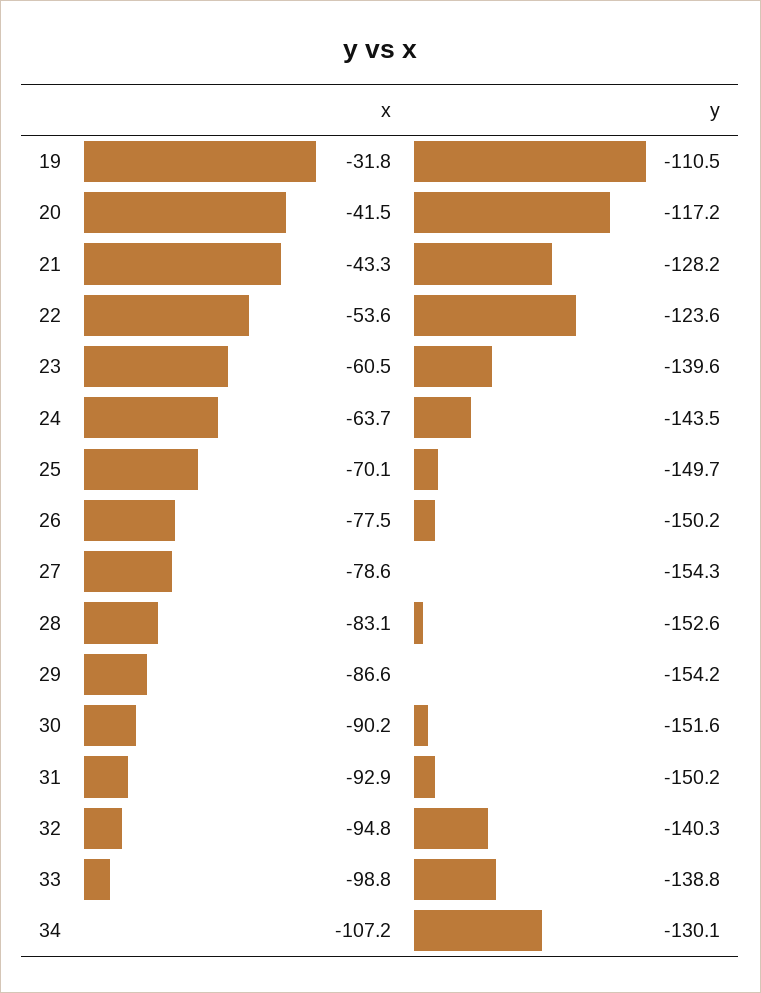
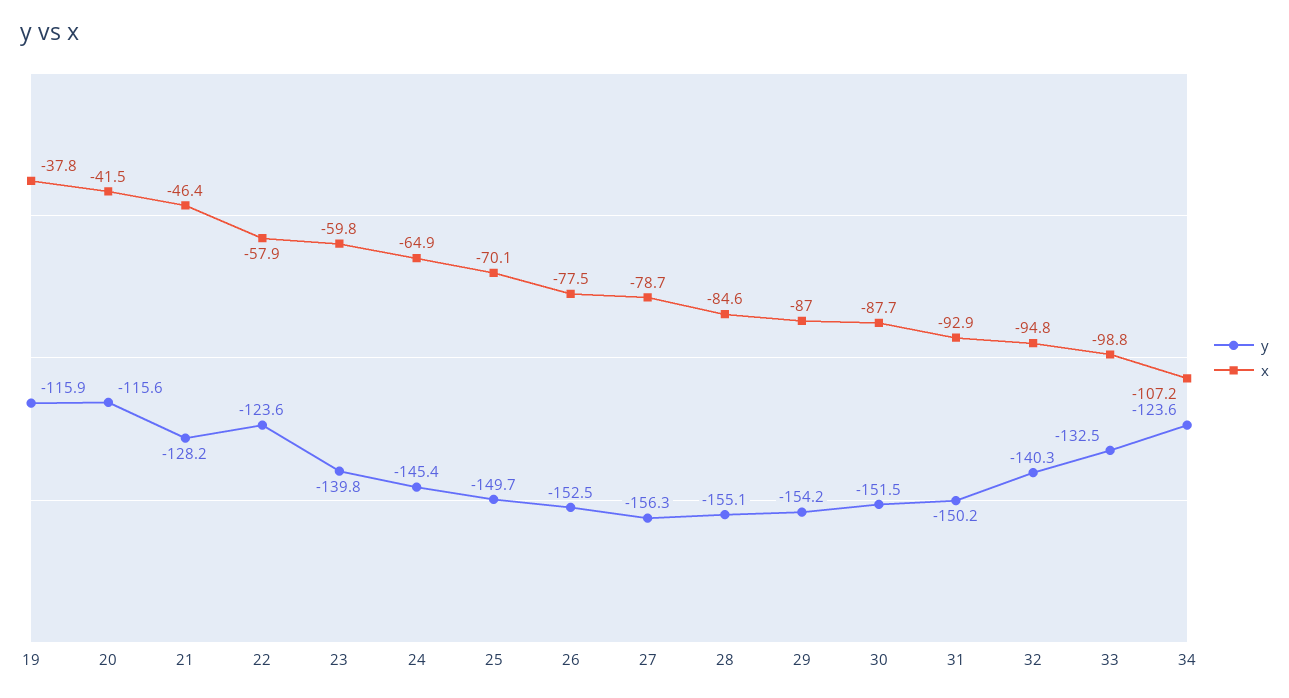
x, 19: -31.8 -> -37.8
y, 19: -110.5 -> -115.9
y, 20: -117.2 -> -115.6
x, 21: -43.3 -> -46.4
x, 22: -53.6 -> -57.9
x, 23: -60.5 -> -59.8
y, 23: -139.6 -> -139.8
x, 24: -63.7 -> -64.9
y, 24: -143.5 -> -145.4
y, 26: -150.2 -> -152.5
x, 27: -78.6 -> -78.7
y, 27: -154.3 -> -156.3
x, 28: -83.1 -> -84.6
y, 28: -152.6 -> -155.1
x, 29: -86.6 -> -87
x, 30: -90.2 -> -87.7
y, 30: -151.6 -> -151.5
y, 33: -138.8 -> -132.5
y, 34: -130.1 -> -123.6

